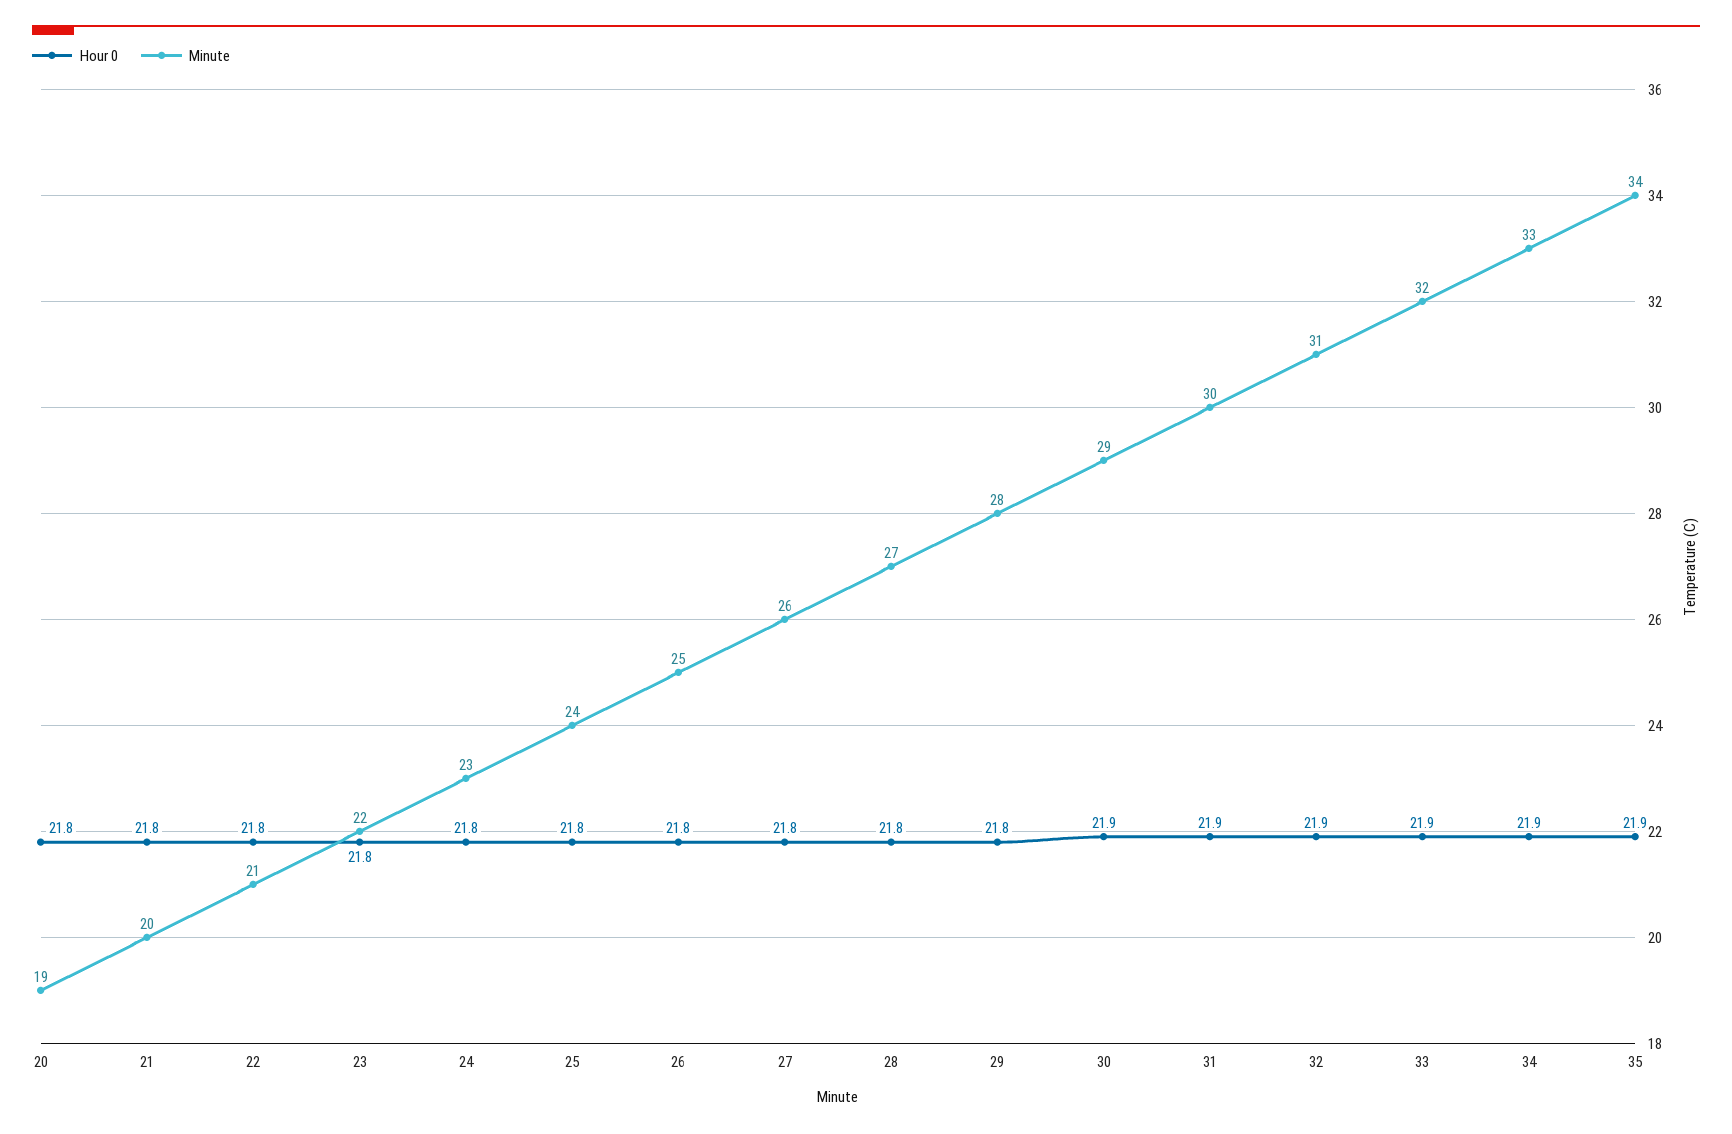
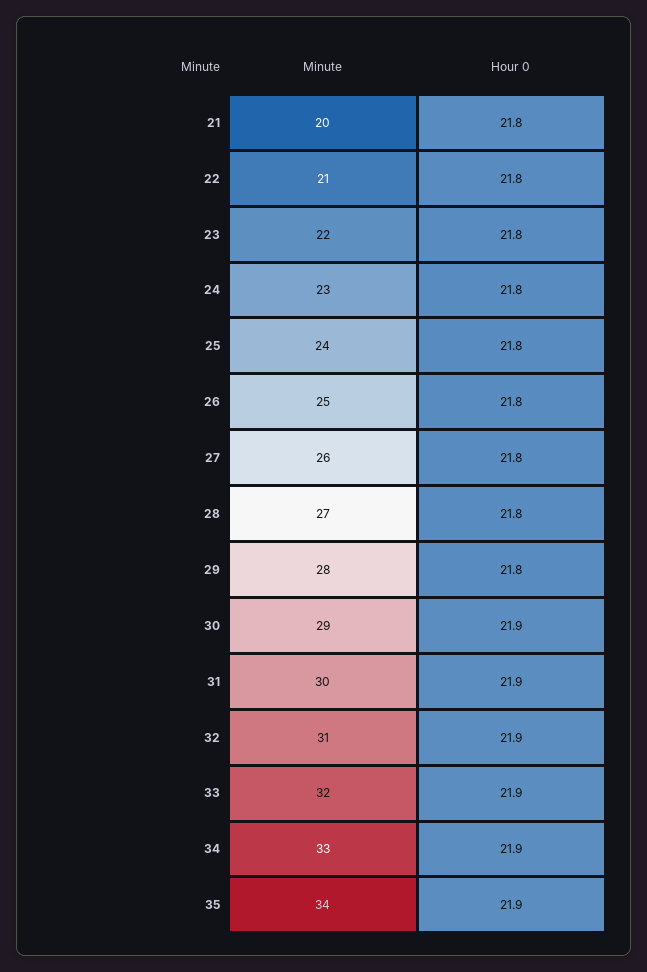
Hour 0, 20: 21.8 -> none
Minute, 20: 19 -> none

